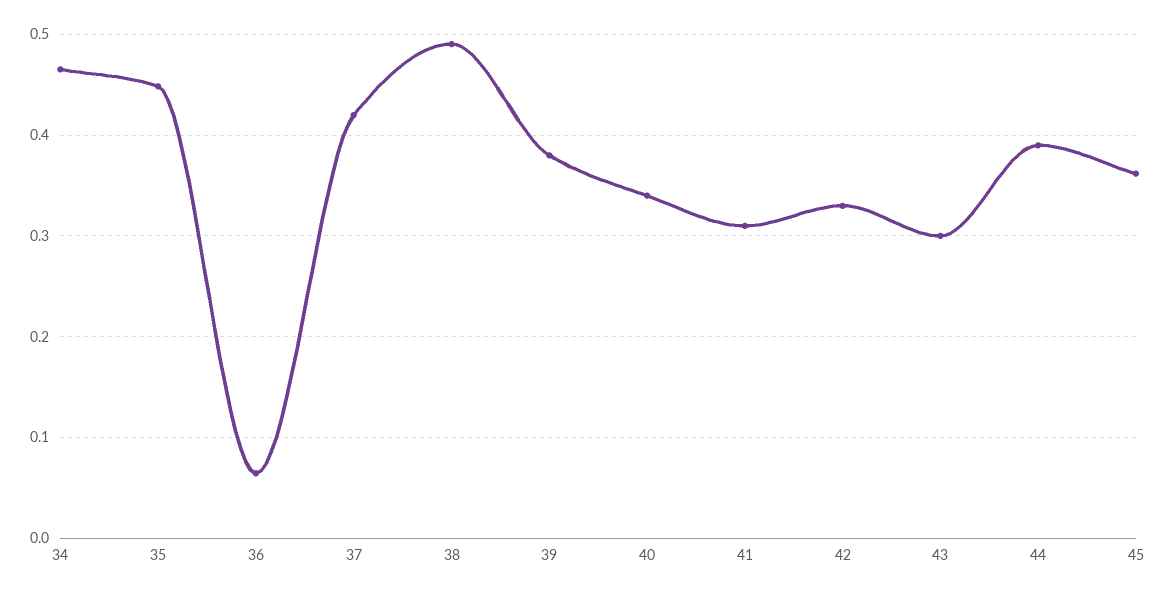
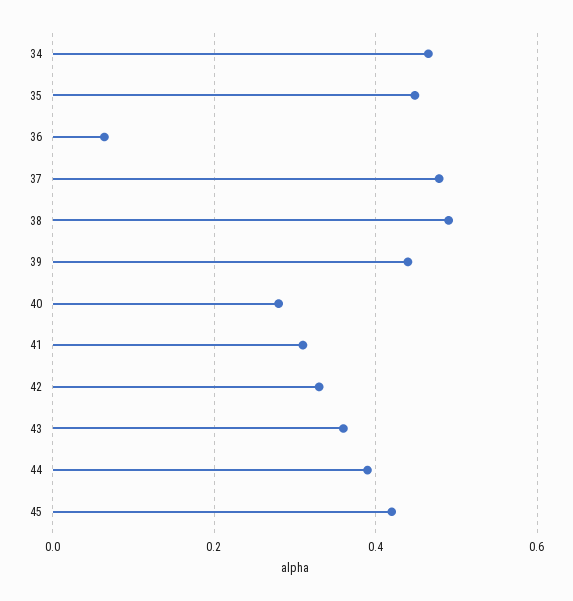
37: 0.42 -> 0.48
39: 0.38 -> 0.44
40: 0.34 -> 0.28
43: 0.3 -> 0.36
45: 0.36 -> 0.42

